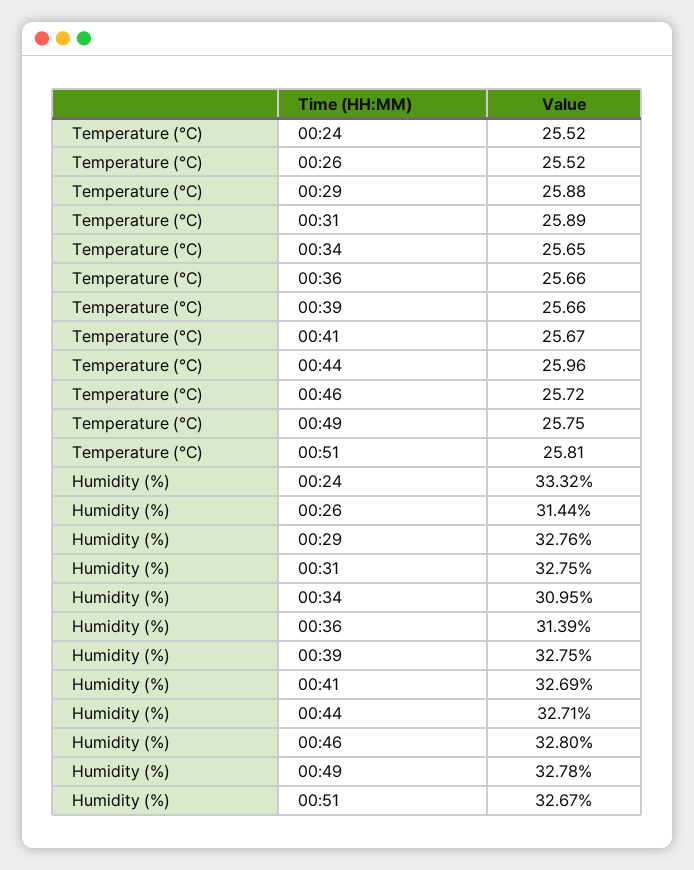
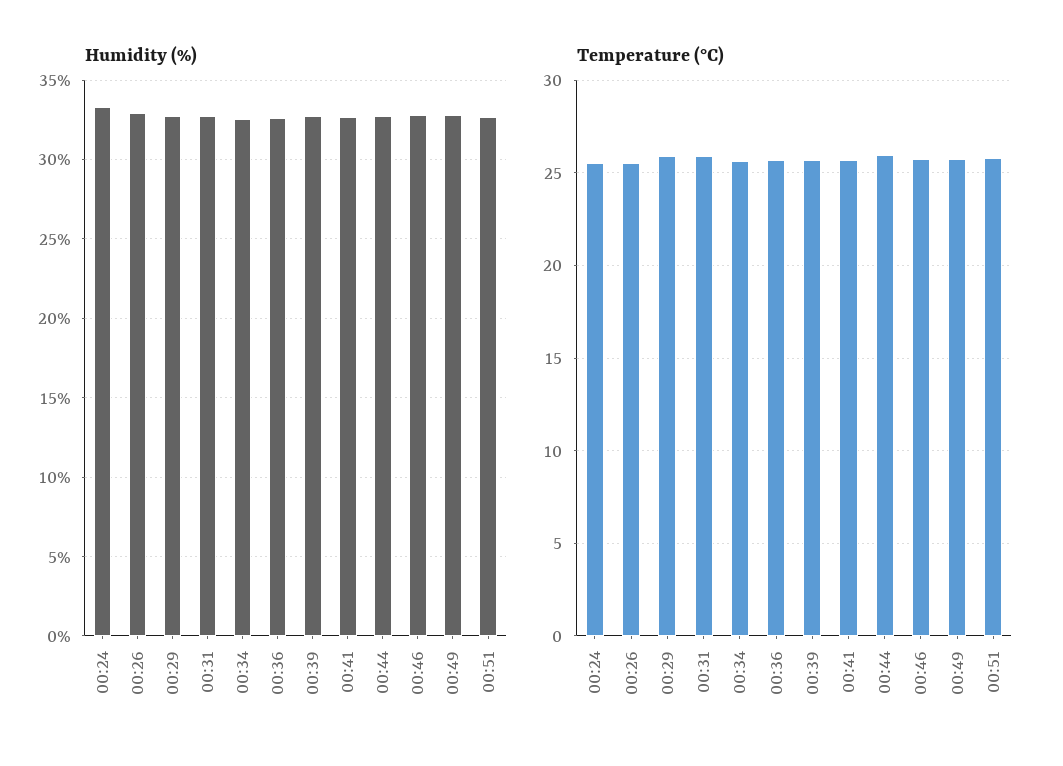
Humidity (%), 00:26: 31.44 -> 33
Humidity (%), 00:34: 30.95 -> 32.5
Humidity (%), 00:36: 31.39 -> 32.5

